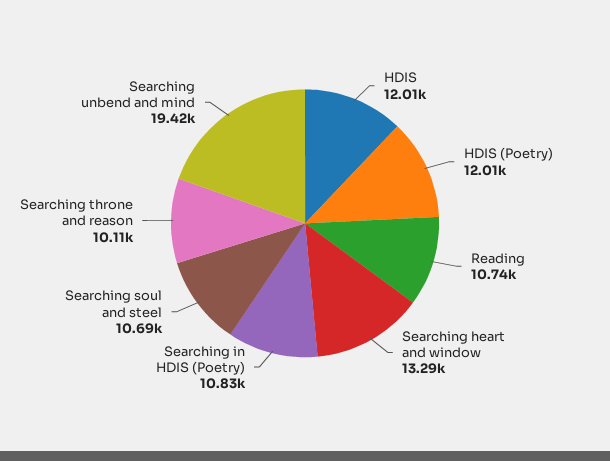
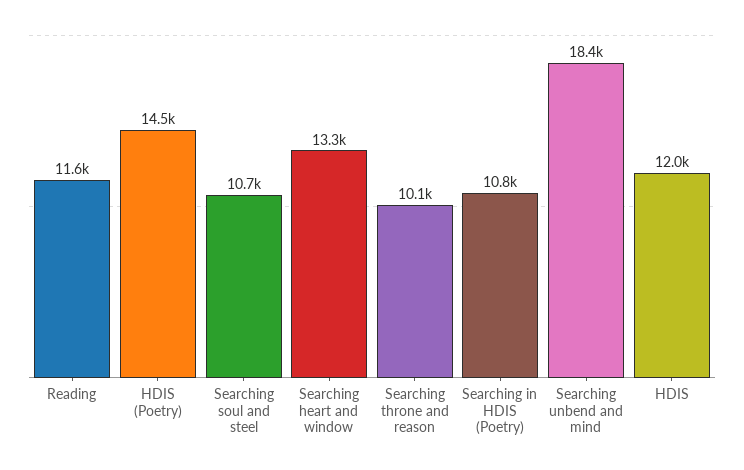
HDIS (Poetry): 12010 -> 14500
Reading: 10740 -> 11600
Searching unbend and mind: 19420 -> 18400

